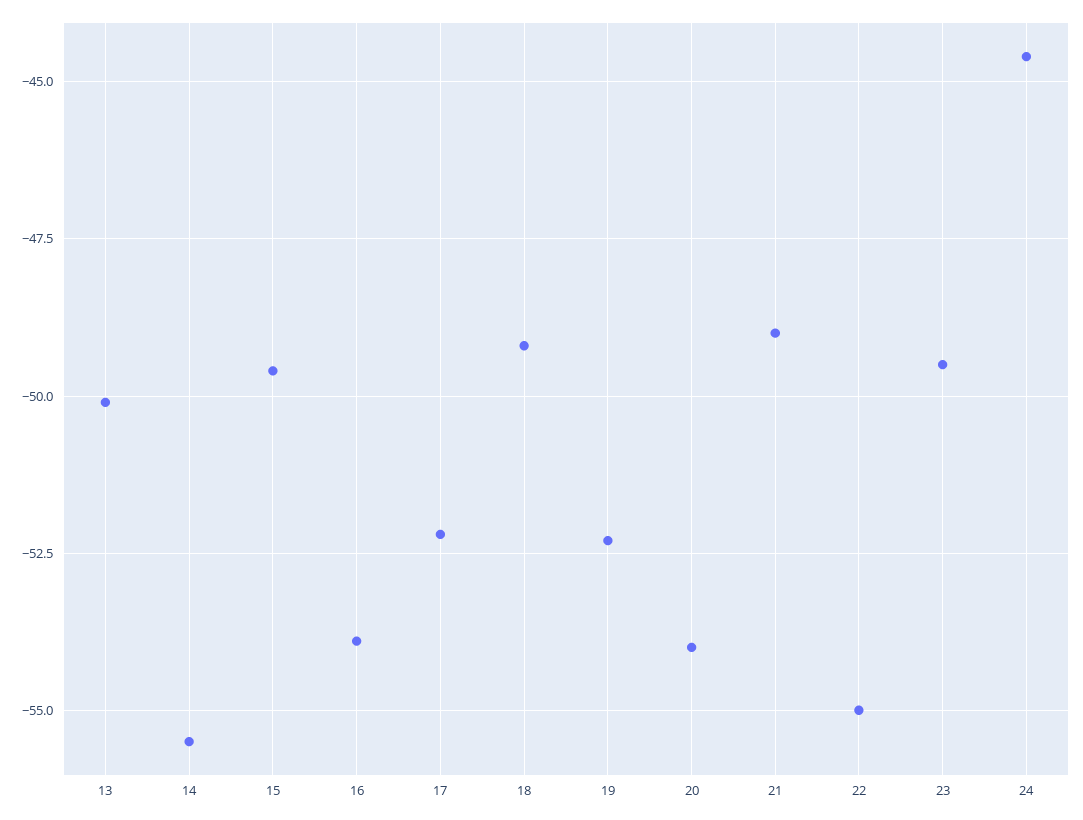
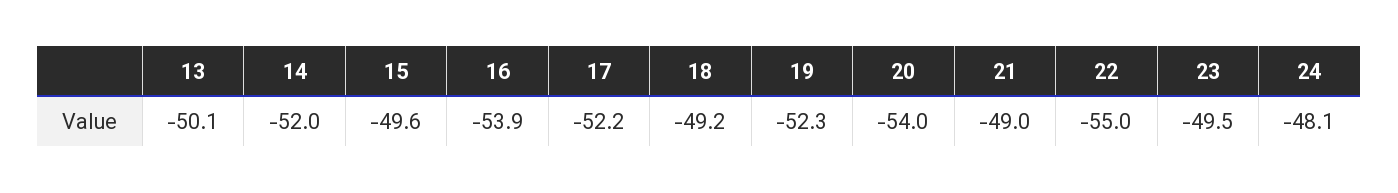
14: -55.5 -> -52
24: -44.5 -> -48.1

